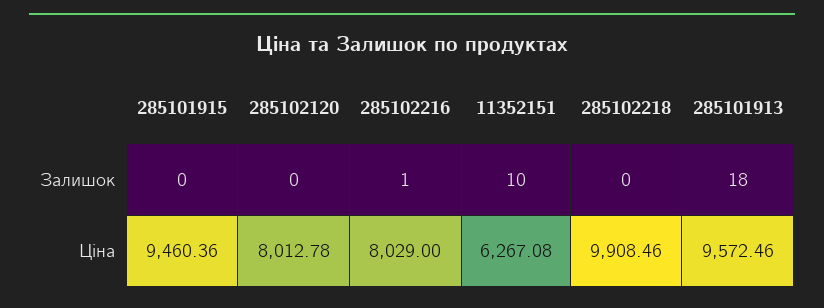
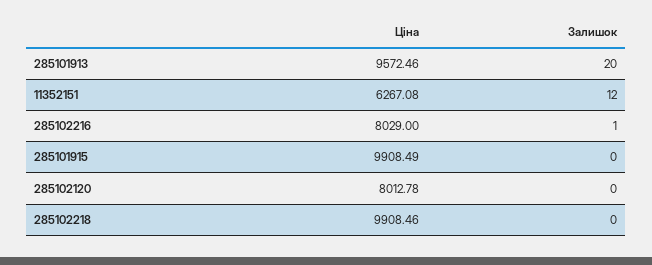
11352151, Залишок: 10 -> 12
285101913, Залишок: 18 -> 20
285101915, Ціна: 9460.36 -> 9908.49

